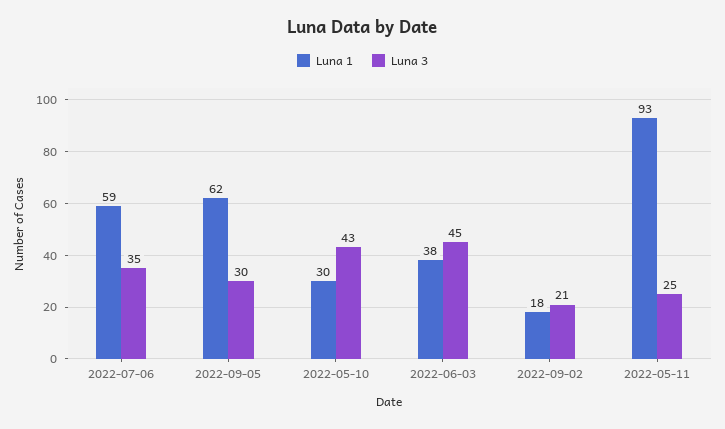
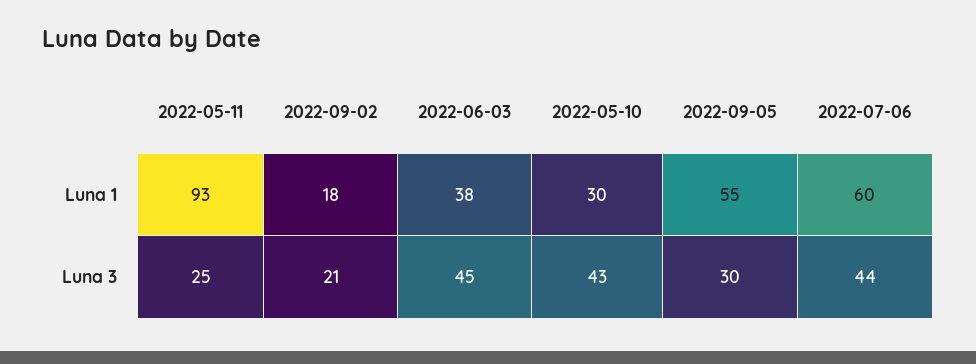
Luna 1, 2022-07-06: 59 -> 60
Luna 3, 2022-07-06: 35 -> 44
Luna 1, 2022-09-05: 62 -> 55

